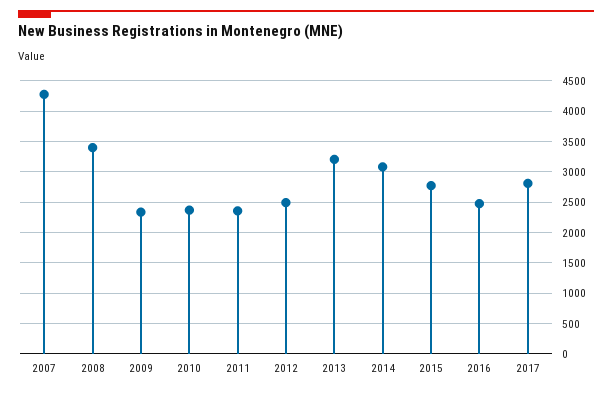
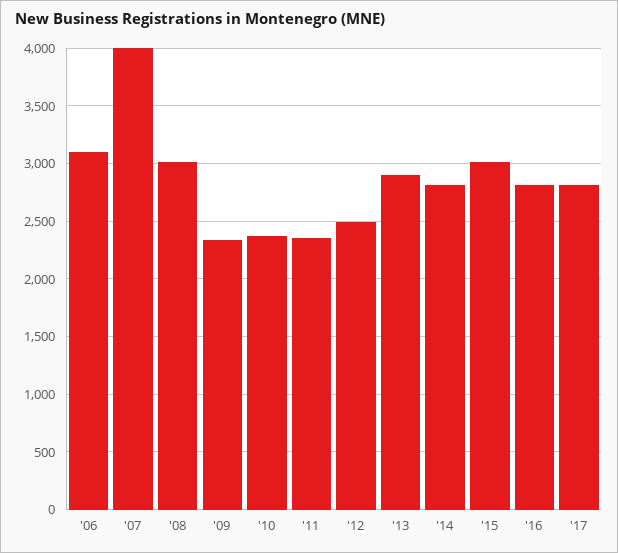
2007: 4300 -> 4000
2008: 3400 -> 3000
2013: 3200 -> 2900
2014: 3100 -> 2800
2015: 2800 -> 3000
2016: 2500 -> 2800
'06: none -> 3100

